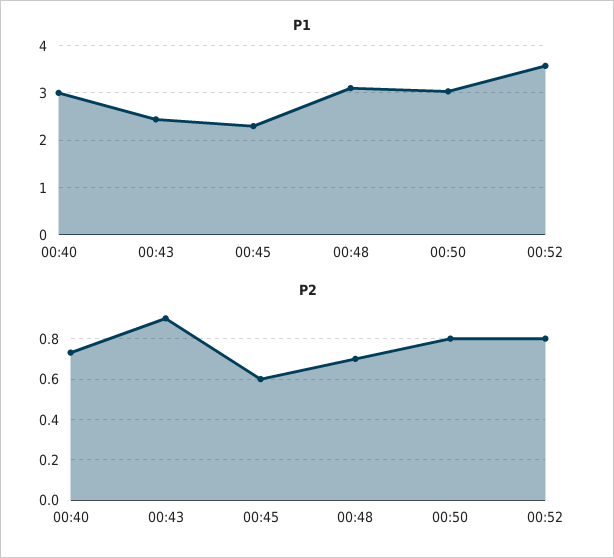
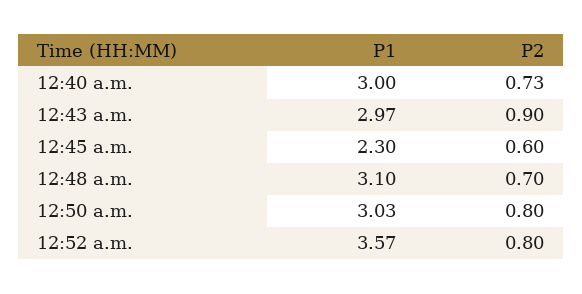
P1, 00:43: 2.4 -> 2.97

